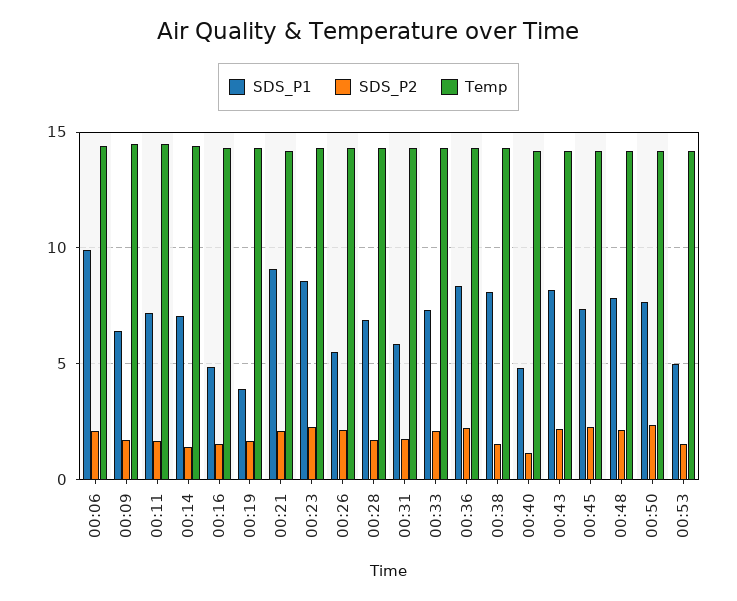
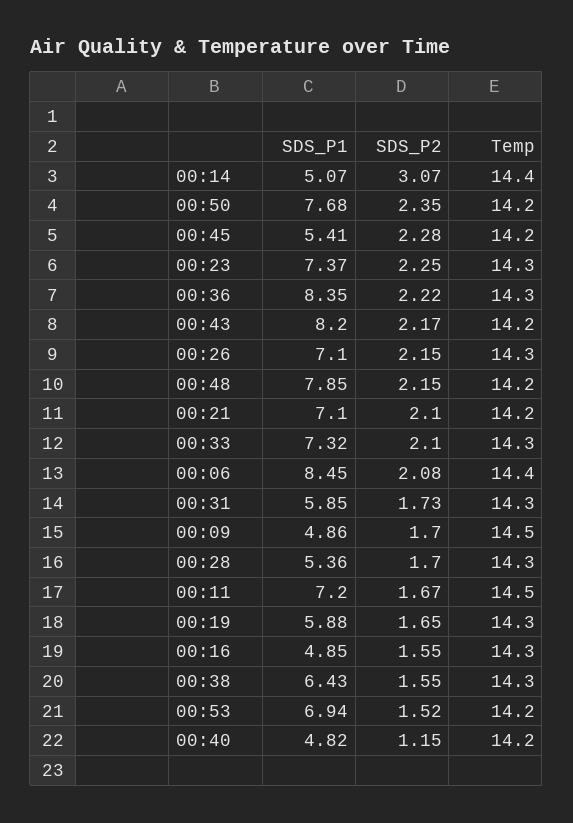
SDS_P1, 00:06: 10 -> 8.45
SDS_P1, 00:09: 6.5 -> 4.86
SDS_P1, 00:14: 7 -> 5.07
SDS_P2, 00:14: 1.5 -> 3.07
SDS_P1, 00:19: 4 -> 5.88
SDS_P1, 00:21: 9 -> 7.1
SDS_P1, 00:23: 8.5 -> 7.37
SDS_P1, 00:26: 5.5 -> 7.1
SDS_P1, 00:28: 7 -> 5.36
SDS_P1, 00:38: 8 -> 6.43
SDS_P1, 00:45: 7.5 -> 5.41
SDS_P1, 00:53: 5 -> 6.94

